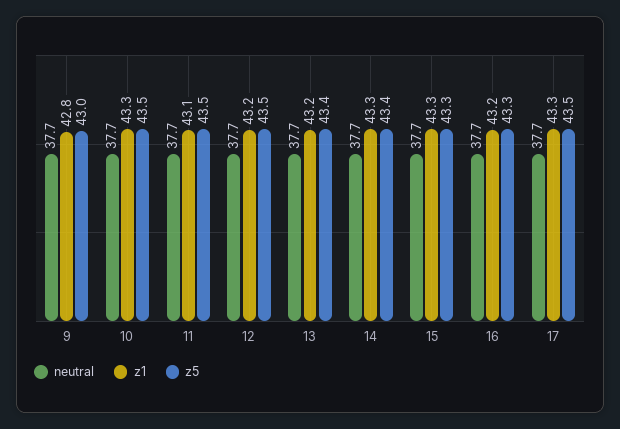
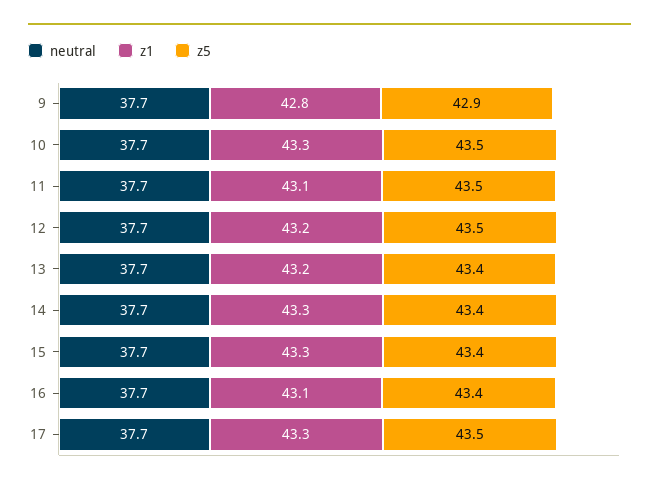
z5, 9: 43 -> 42.9
z5, 15: 43.3 -> 43.4
z1, 16: 43.2 -> 43.1
z5, 16: 43.3 -> 43.4

